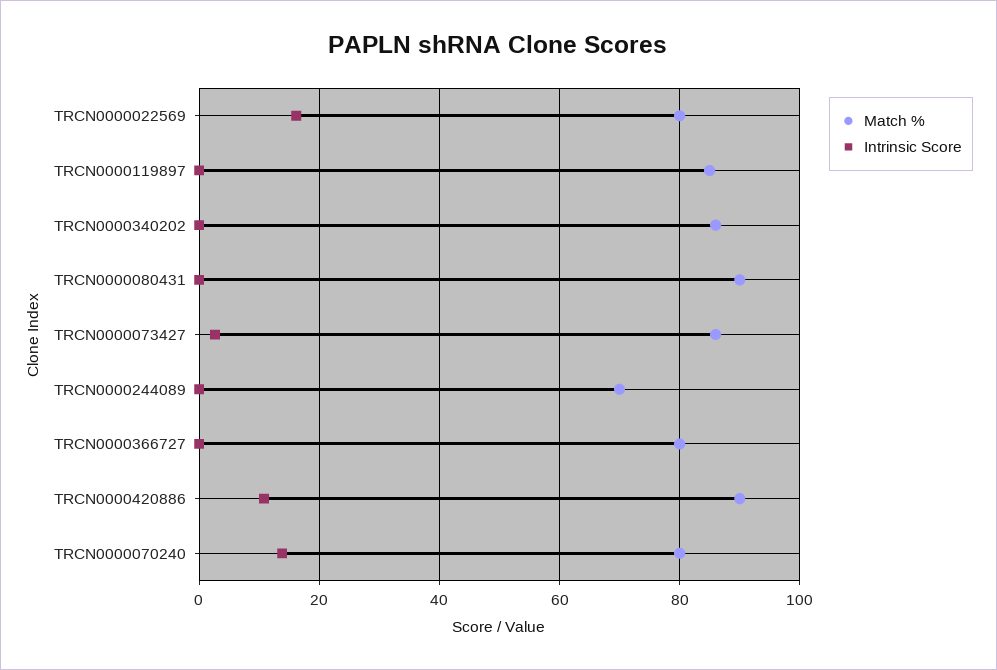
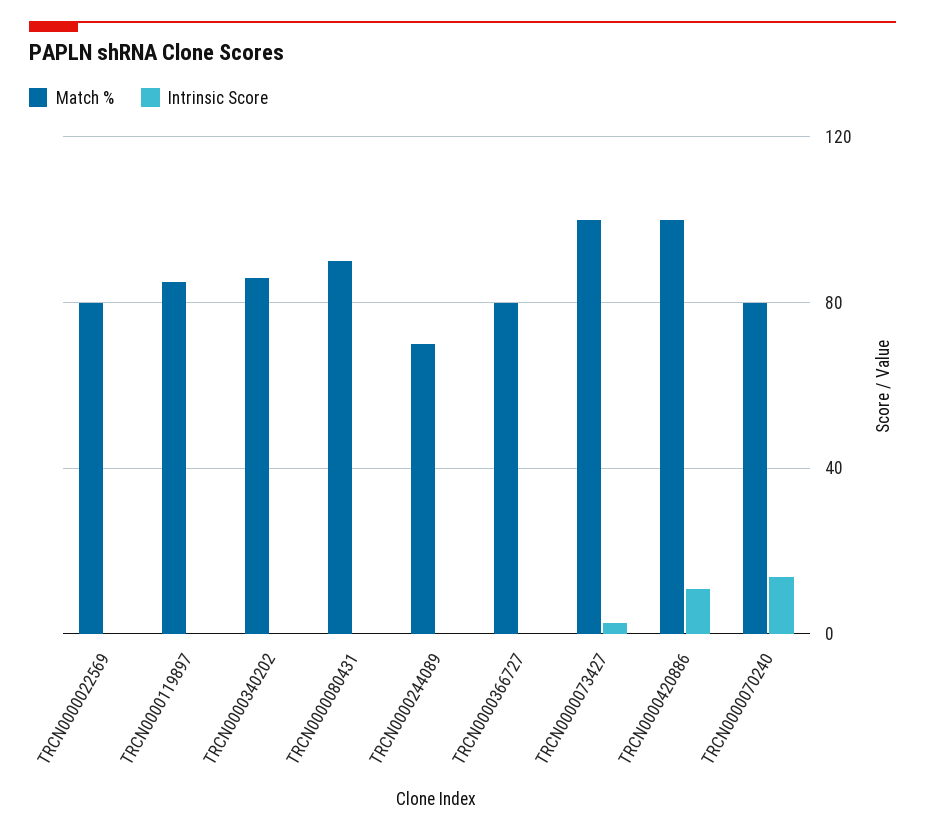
Intrinsic Score, TRCN0000022569: 16 -> 0
Match %, TRCN0000073427: 86 -> 100
Match %, TRCN0000420886: 90 -> 100

